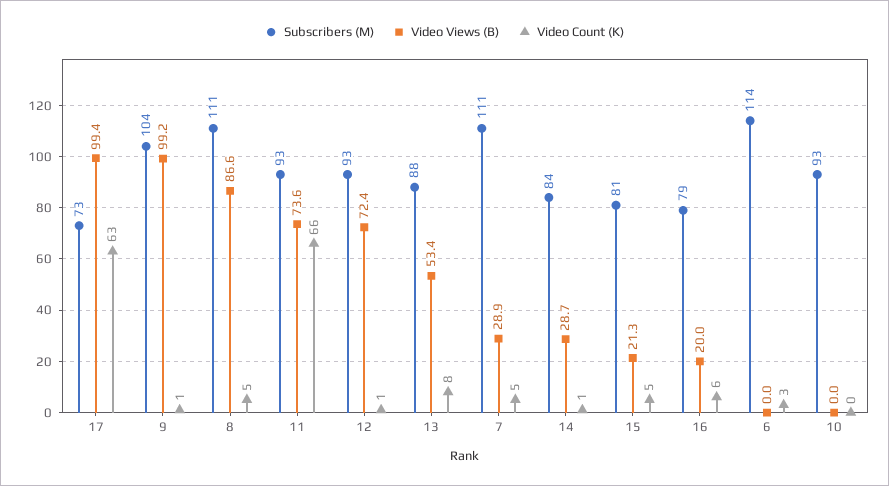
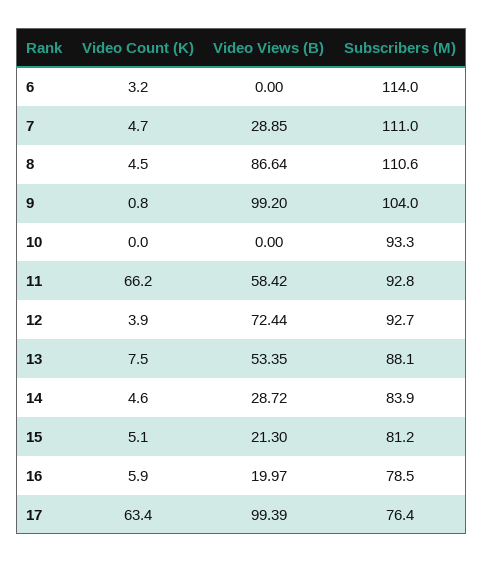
Subscribers (M), 17: 73 -> 76.4
Video Views (B), 11: 73.6 -> 58.42
Video Count (K), 12: 1 -> 3.9
Video Count (K), 14: 1 -> 4.6

